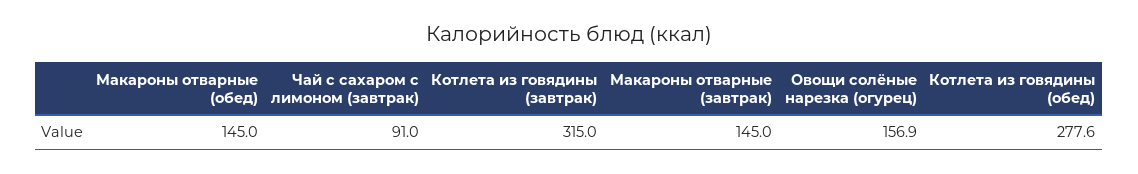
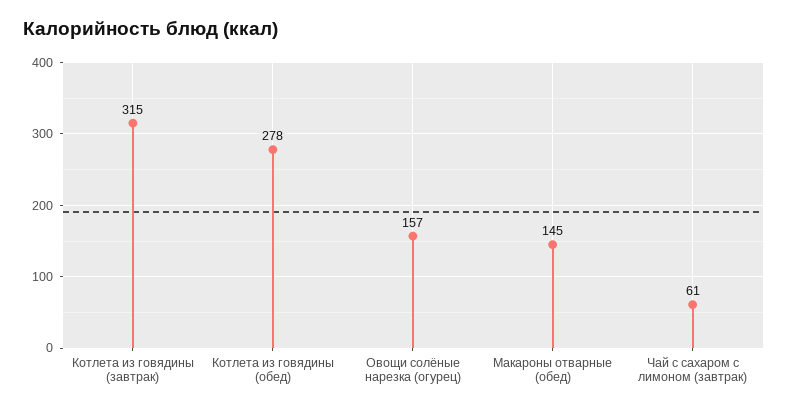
Чай с сахаром с лимоном (завтрак): 91 -> 61
Макароны отварные (завтрак): 145 -> none

